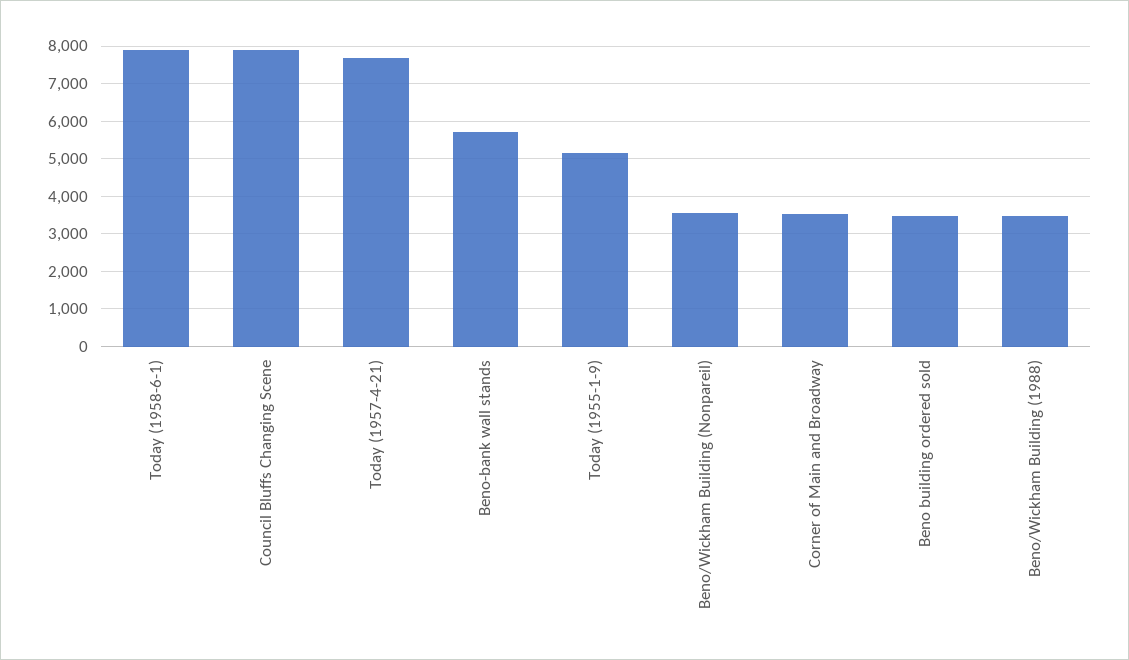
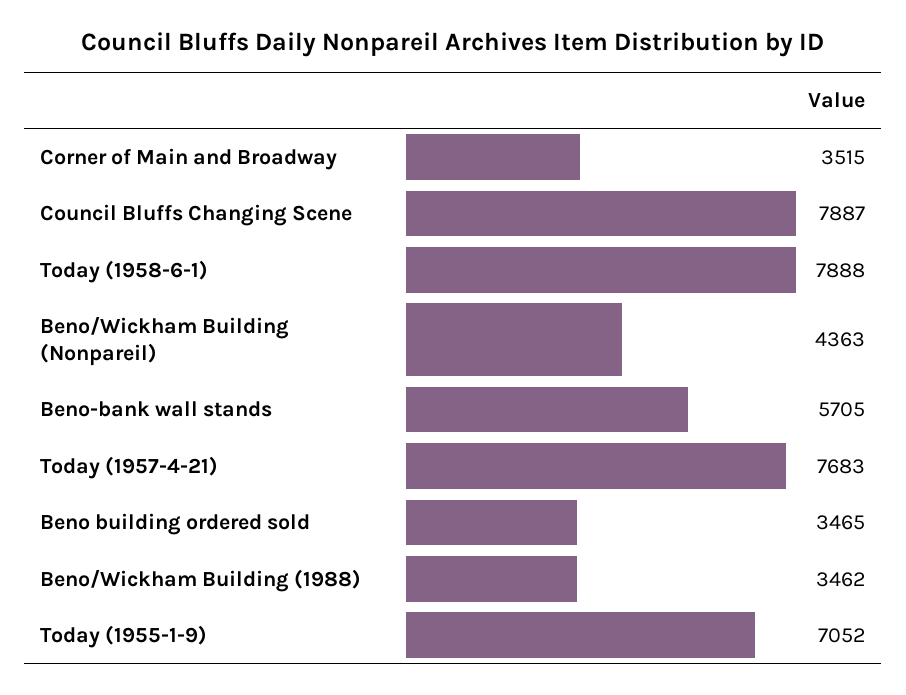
Today (1955-1-9): 5200 -> 7052
Beno/Wickham Building (Nonpareil): 3600 -> 4363

